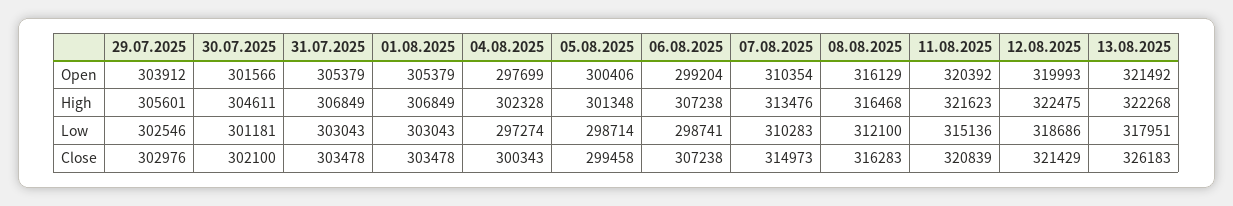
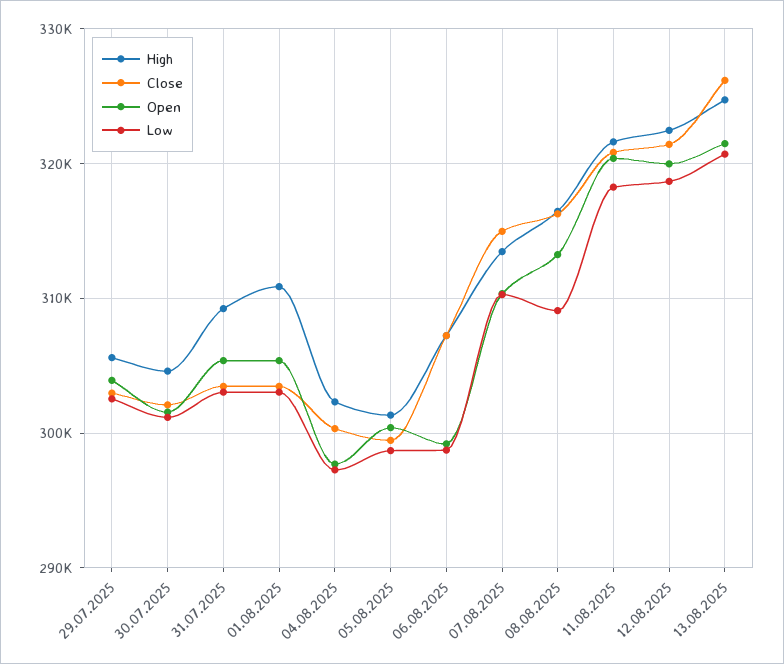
Open, 08.08.2025: 316129 -> 313000
High, 31.07.2025: 306849 -> 309000
High, 01.08.2025: 306849 -> 311000
High, 13.08.2025: 322268 -> 325000
Low, 08.08.2025: 312100 -> 309000
Low, 11.08.2025: 315136 -> 318000
Low, 13.08.2025: 317951 -> 321000

